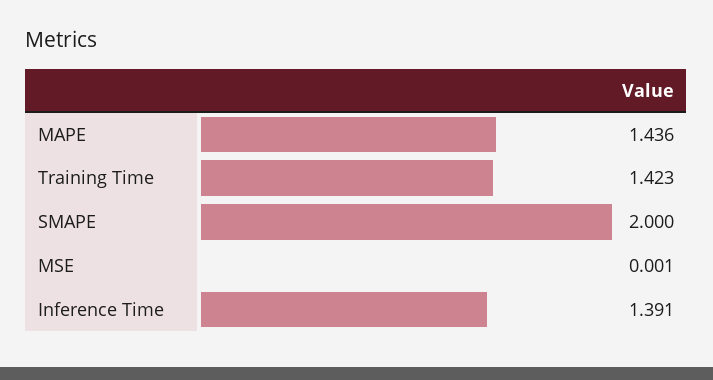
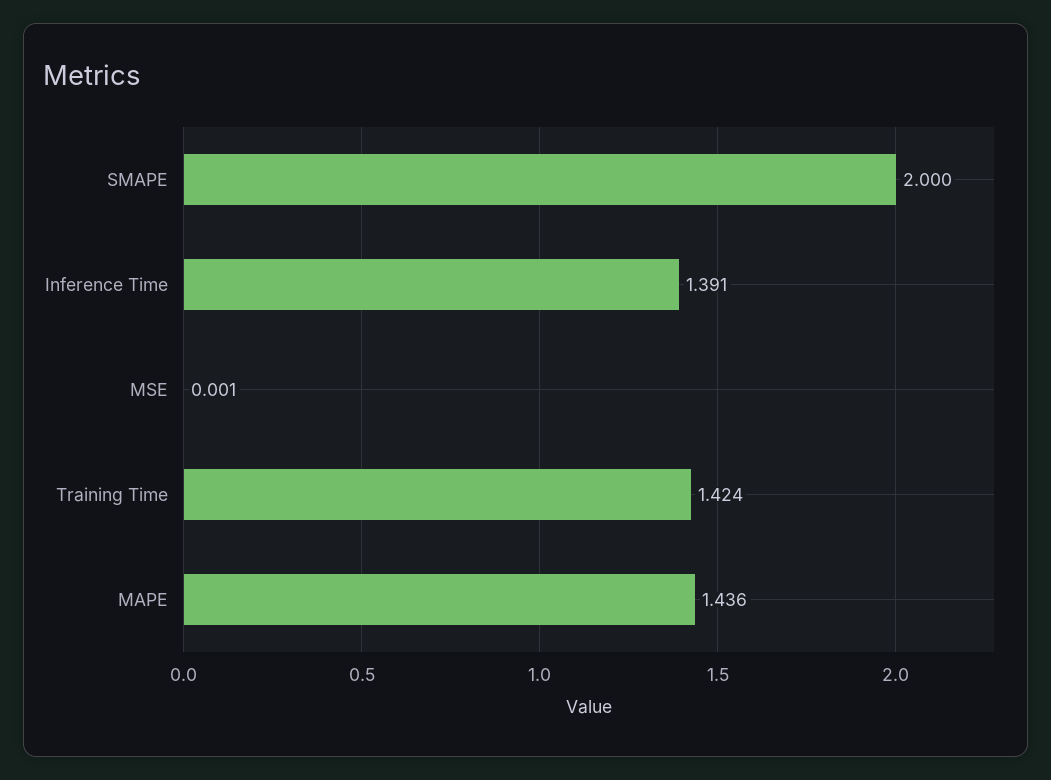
Training Time: 1.423 -> 1.424

